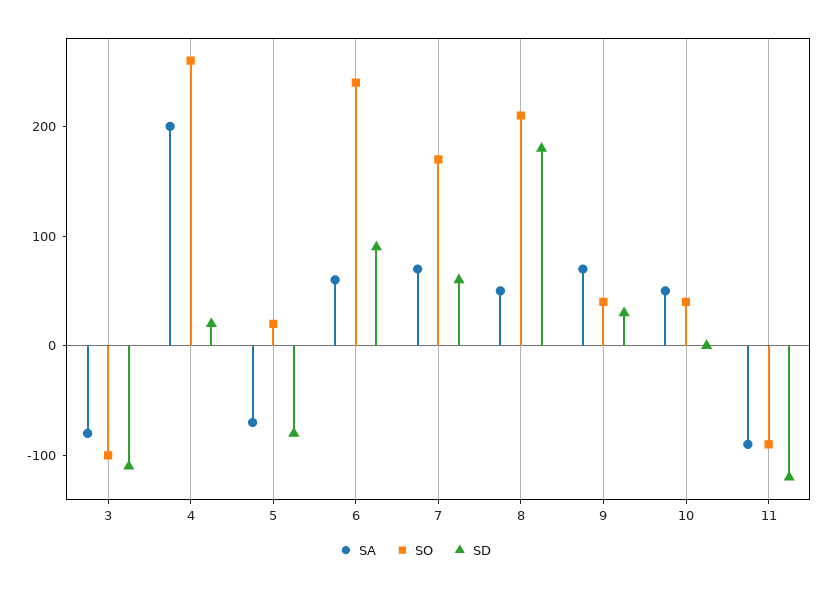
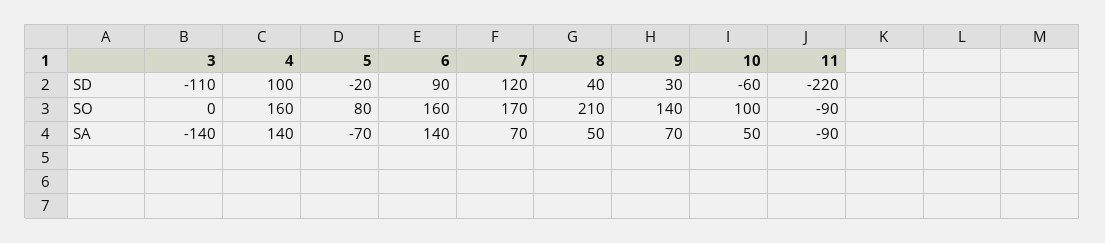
SA, 3: -80 -> -140
SO, 3: -100 -> 0
SA, 4: 200 -> 140
SO, 4: 260 -> 160
SD, 4: 20 -> 100
SO, 5: 20 -> 80
SD, 5: -80 -> -20
SA, 6: 60 -> 140
SO, 6: 240 -> 160
SD, 7: 60 -> 120
SD, 8: 180 -> 40
SO, 9: 40 -> 140
SO, 10: 40 -> 100
SD, 10: 0 -> -60
SD, 11: -120 -> -220

